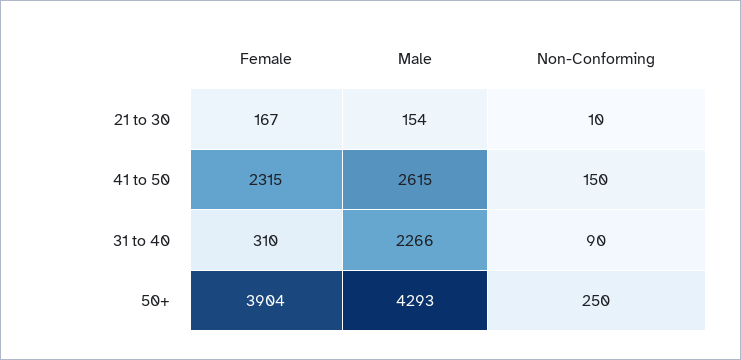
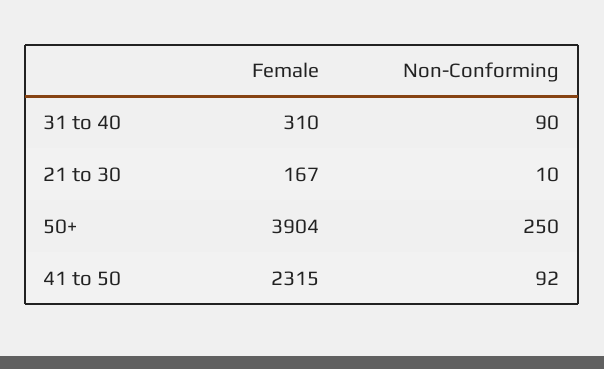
Male, 21 to 30: 154 -> none
Male, 41 to 50: 2615 -> none
Non-Conforming, 41 to 50: 150 -> 92
Male, 31 to 40: 2266 -> none
Male, 50+: 4293 -> none

